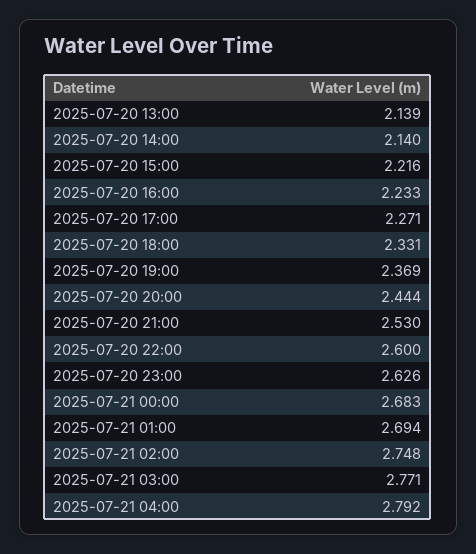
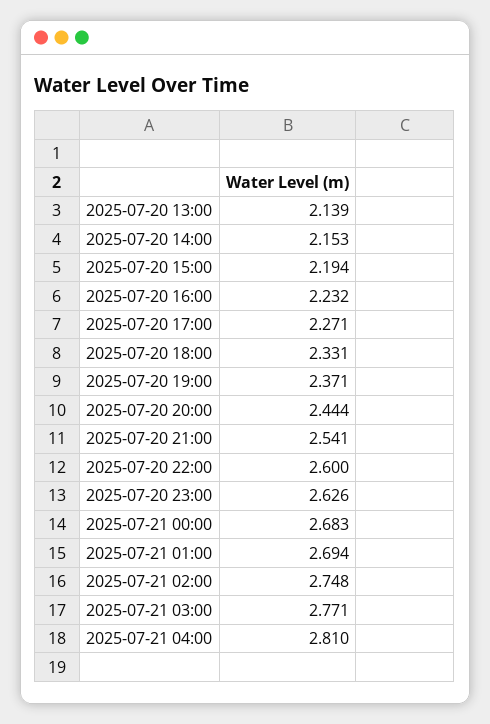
2025-07-20 14:00: 2.14 -> 2.153
2025-07-20 15:00: 2.216 -> 2.194
2025-07-20 16:00: 2.233 -> 2.232
2025-07-20 19:00: 2.369 -> 2.371
2025-07-20 21:00: 2.53 -> 2.541
2025-07-21 04:00: 2.792 -> 2.81

